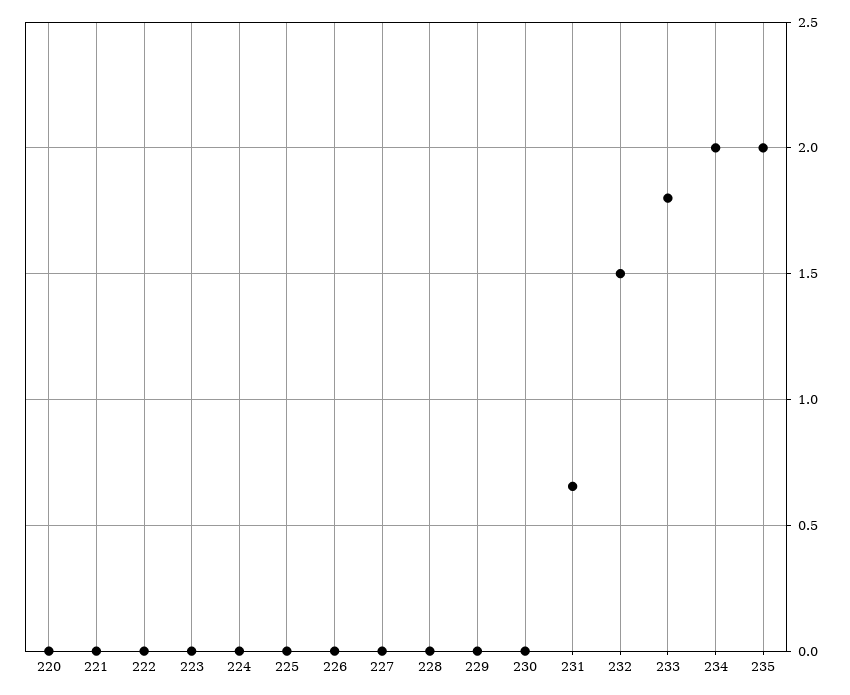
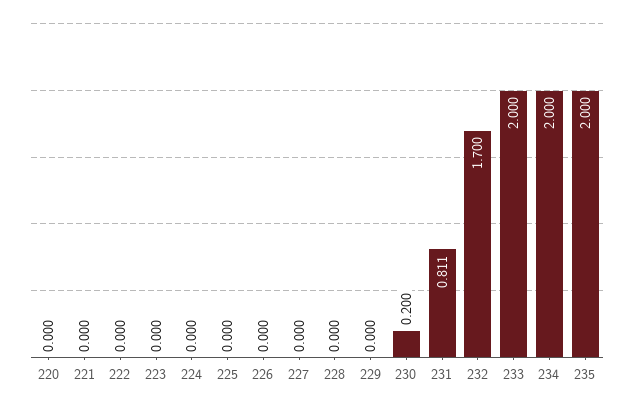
230: 0 -> 0.2
231: 0.65 -> 0.811
232: 1.5 -> 1.7
233: 1.8 -> 2

